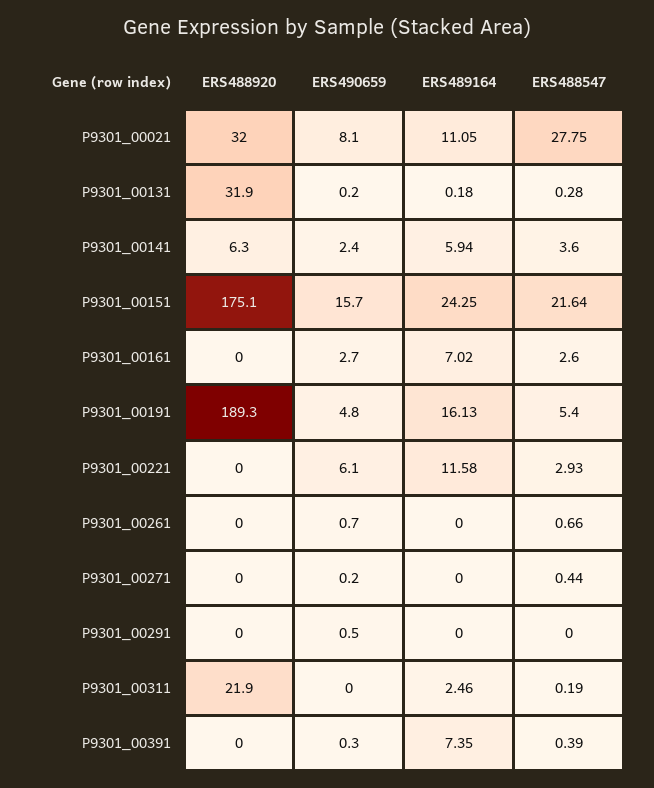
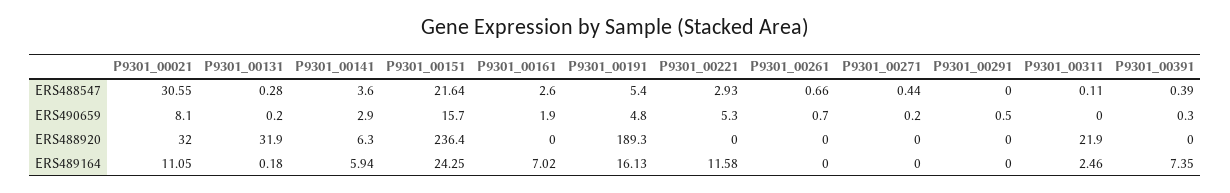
ERS488547, P9301_00021: 27.75 -> 30.55
ERS490659, P9301_00141: 2.4 -> 2.9
ERS488920, P9301_00151: 175.1 -> 236.4
ERS490659, P9301_00161: 2.7 -> 1.9
ERS490659, P9301_00221: 6.1 -> 5.3
ERS488547, P9301_00311: 0.19 -> 0.11

